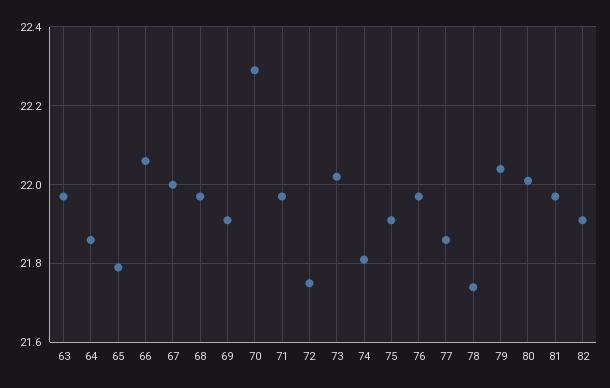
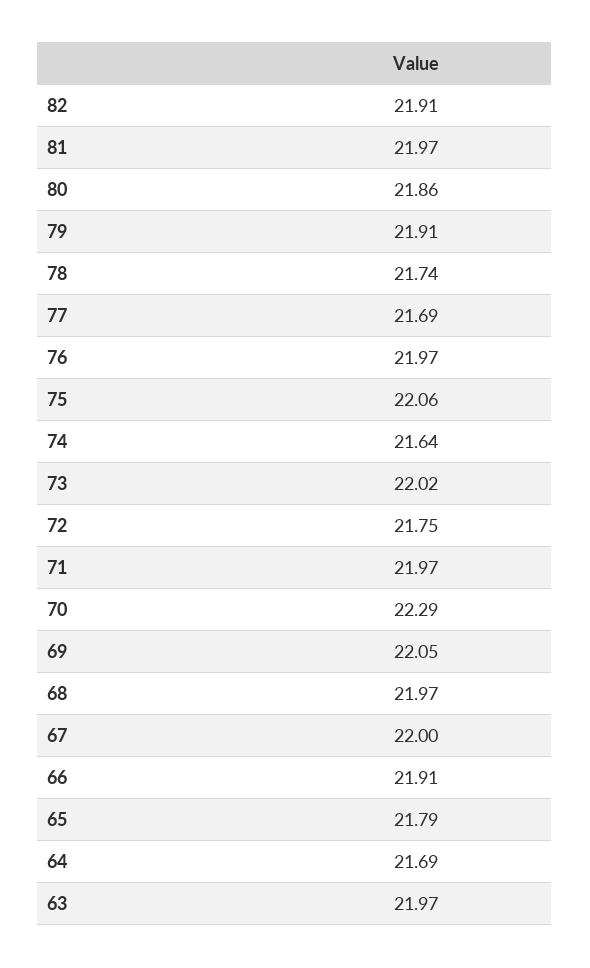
64: 21.85 -> 21.69
66: 22.05 -> 21.91
69: 21.9 -> 22.05
74: 21.8 -> 21.64
75: 21.9 -> 22.06
77: 21.85 -> 21.69
79: 22.05 -> 21.91
80: 22 -> 21.86

